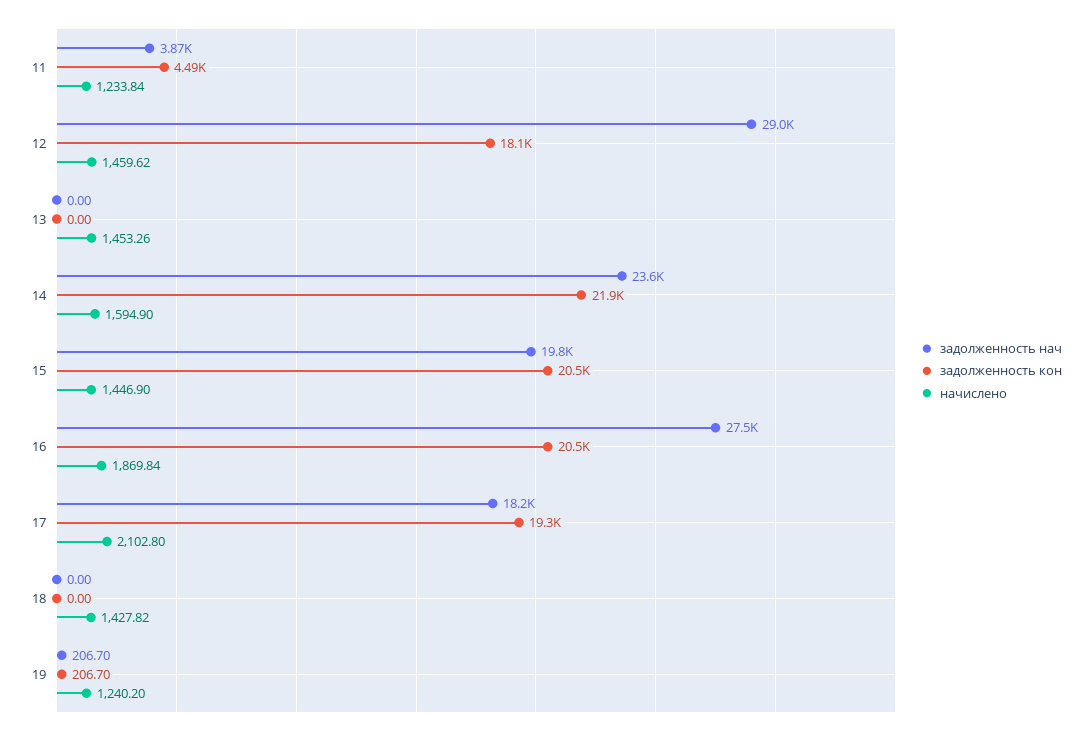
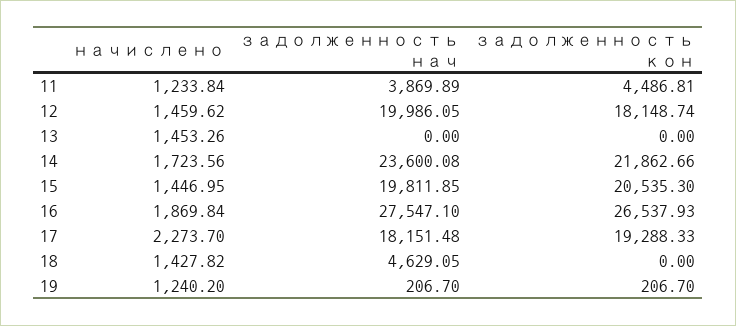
задолженность нач, 12: 29000 -> 19986.05
начислено, 14: 1594.9 -> 1723.56
начислено, 15: 1446.9 -> 1446.95
задолженность кон, 16: 20500 -> 26537.93
начислено, 17: 2102.8 -> 2273.7
задолженность нач, 18: 0 -> 4629.05

